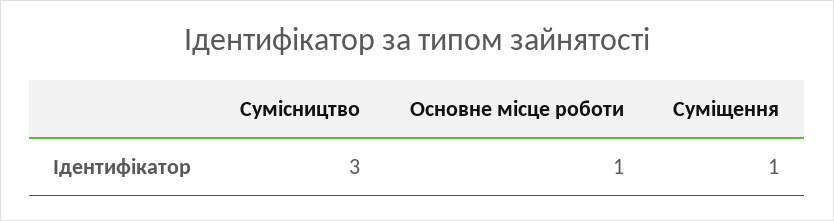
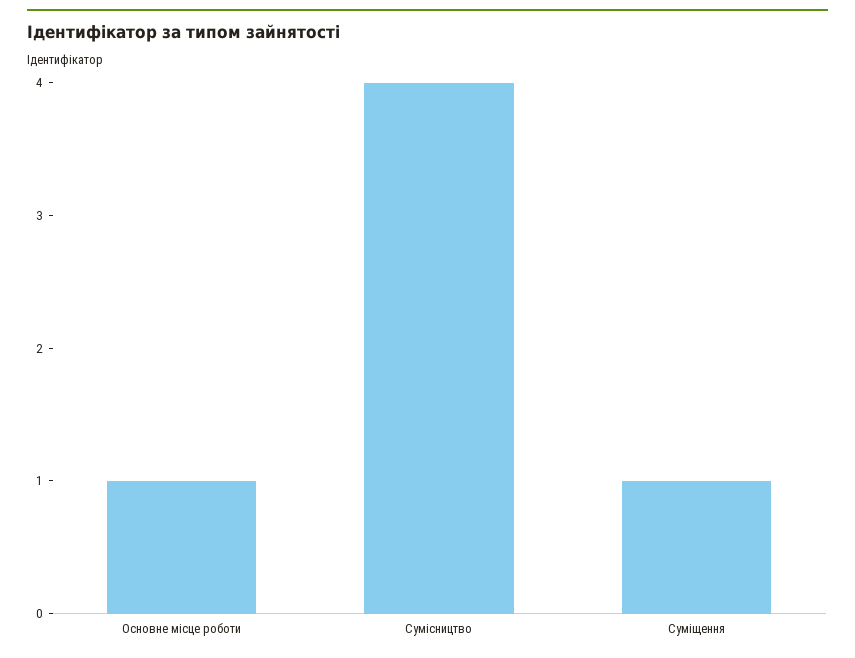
Сумісництво: 3 -> 4

